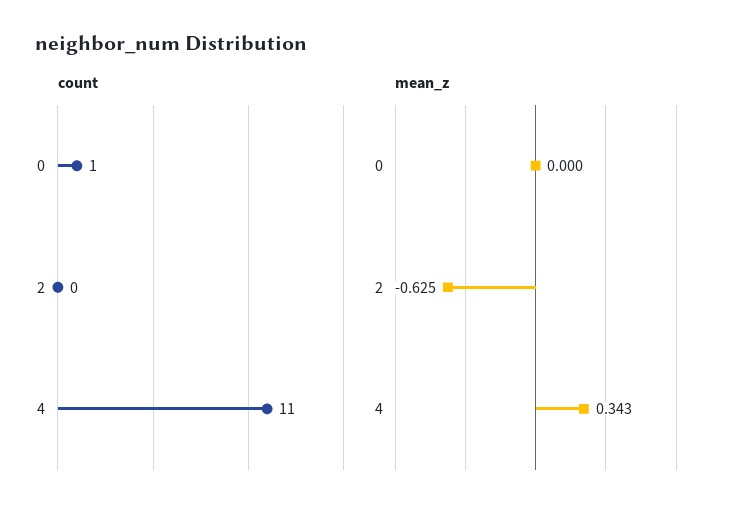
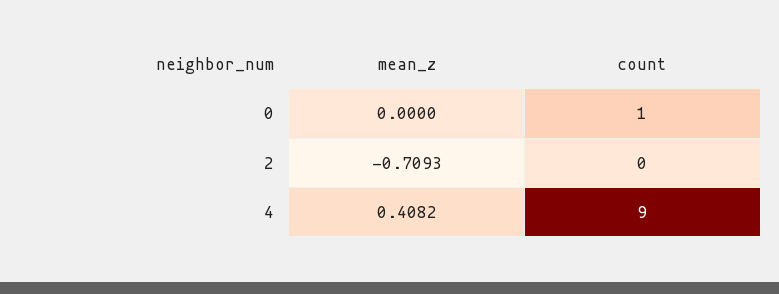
count, 4: 11 -> 9
mean_z, 2: -0.625 -> -0.7093
mean_z, 4: 0.343 -> 0.4082

